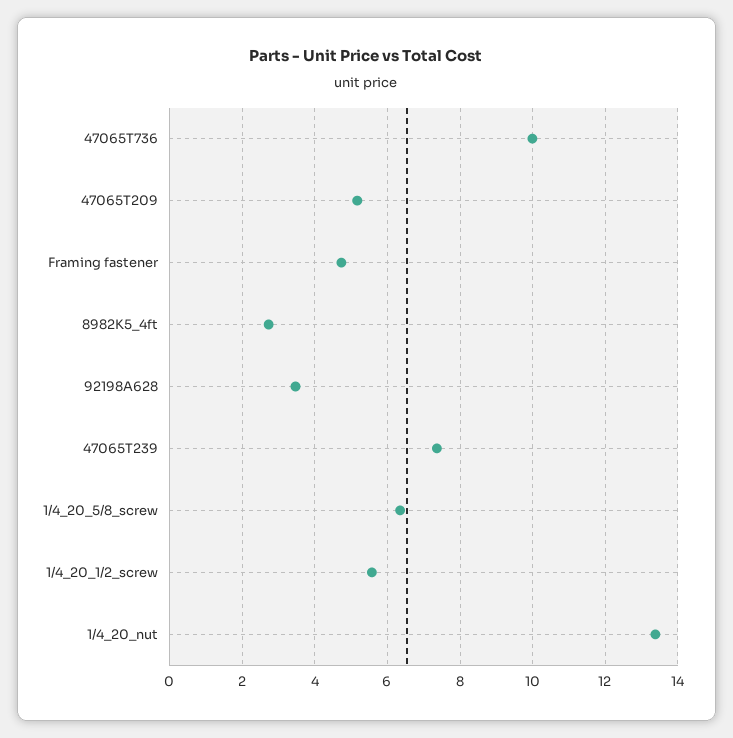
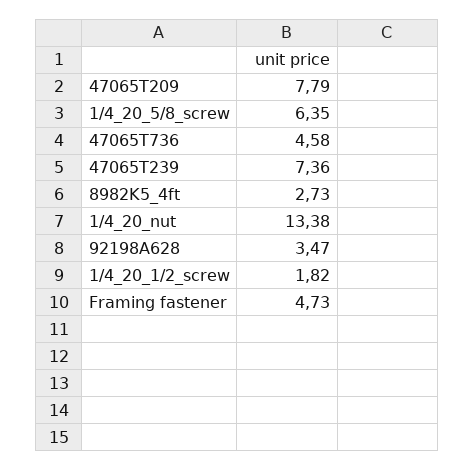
47065T736: 10 -> 4.58
47065T209: 5.2 -> 7.79
1/4_20_1/2_screw: 5.6 -> 1.82

